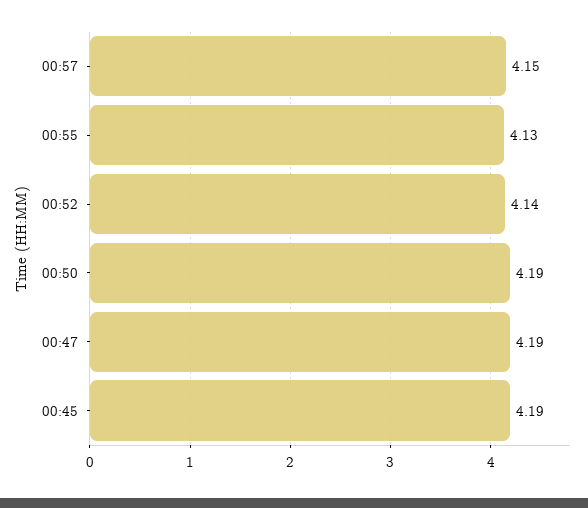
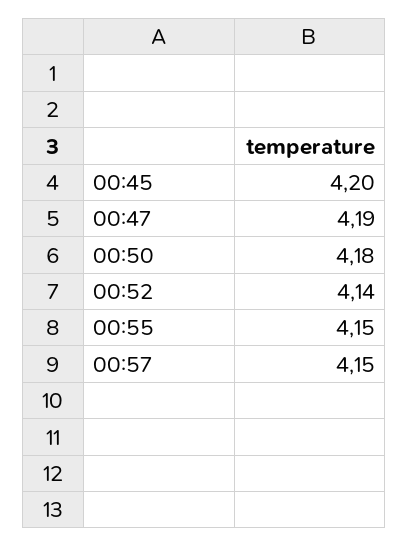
00:55: 4.13 -> 4.15
00:50: 4.19 -> 4.18
00:45: 4.19 -> 4.2

